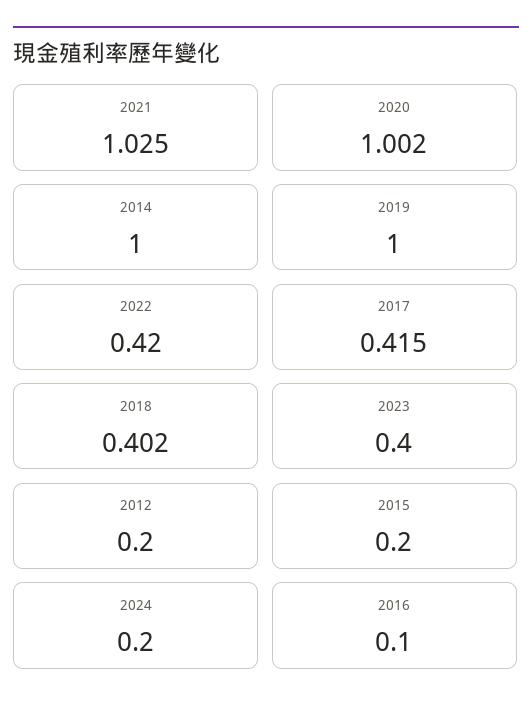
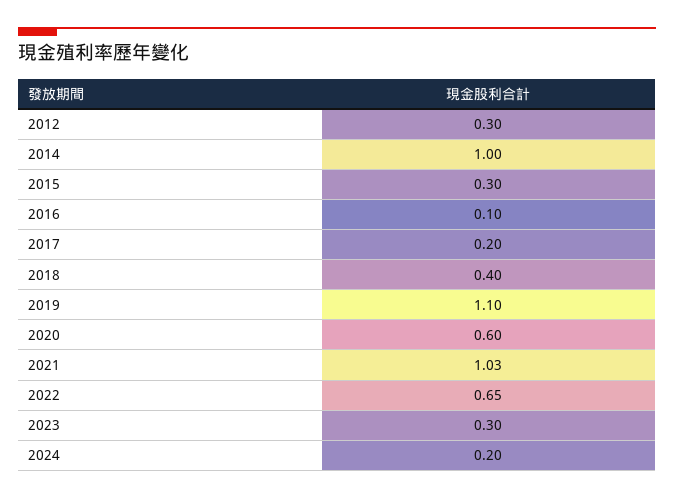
2020: 1.002 -> 0.6
2019: 1 -> 1.1
2022: 0.42 -> 0.65
2017: 0.415 -> 0.2
2023: 0.4 -> 0.3
2012: 0.2 -> 0.3
2015: 0.2 -> 0.3

